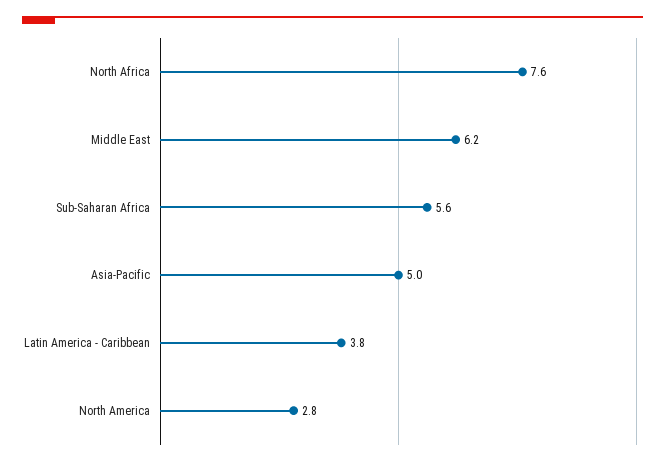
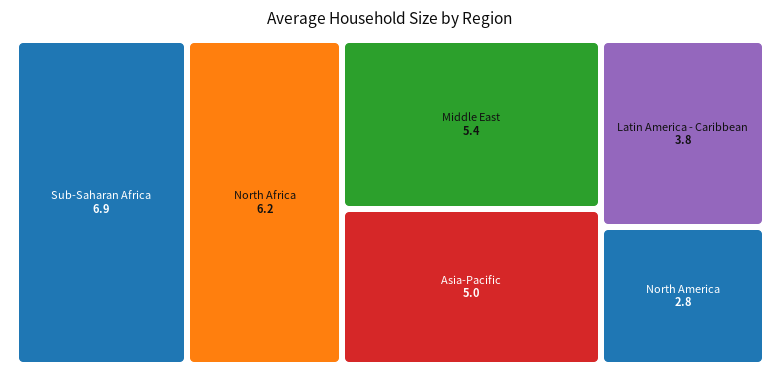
North Africa: 7.6 -> 6.2
Middle East: 6.2 -> 5.4
Sub-Saharan Africa: 5.6 -> 6.9

